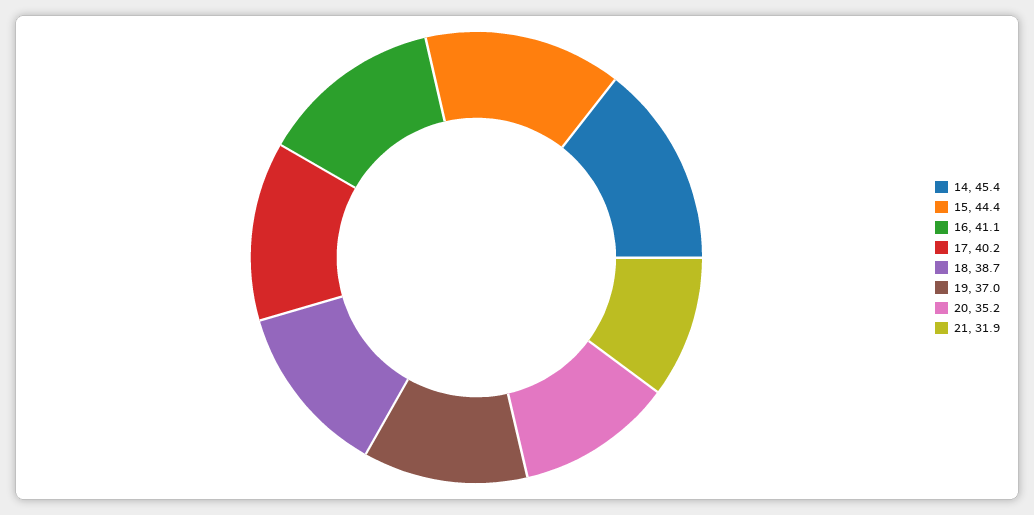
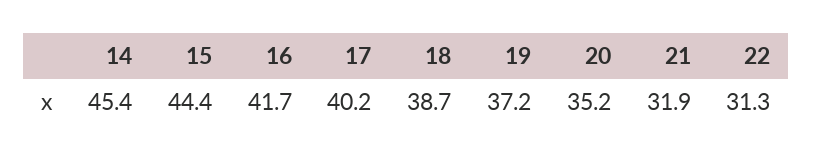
16: 41.1 -> 41.7
19: 37 -> 37.2
22: none -> 31.3

